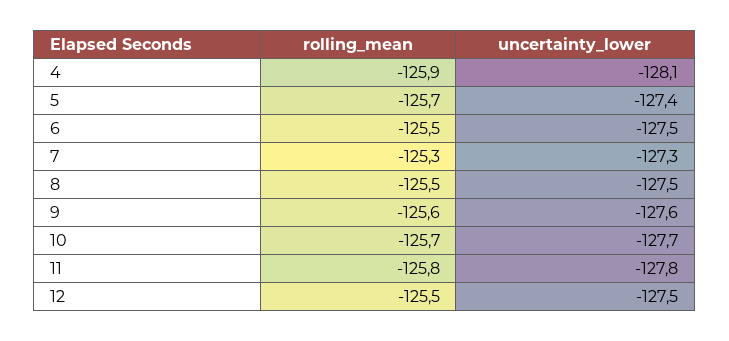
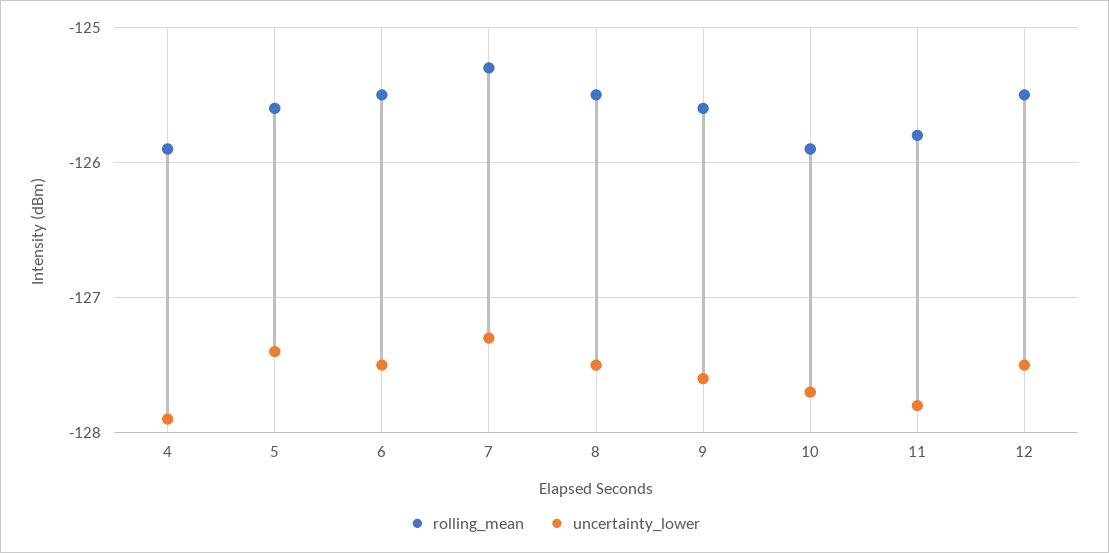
uncertainty_lower, 4: -128.1 -> -127.9
rolling_mean, 5: -125.7 -> -125.6
rolling_mean, 10: -125.7 -> -125.9

